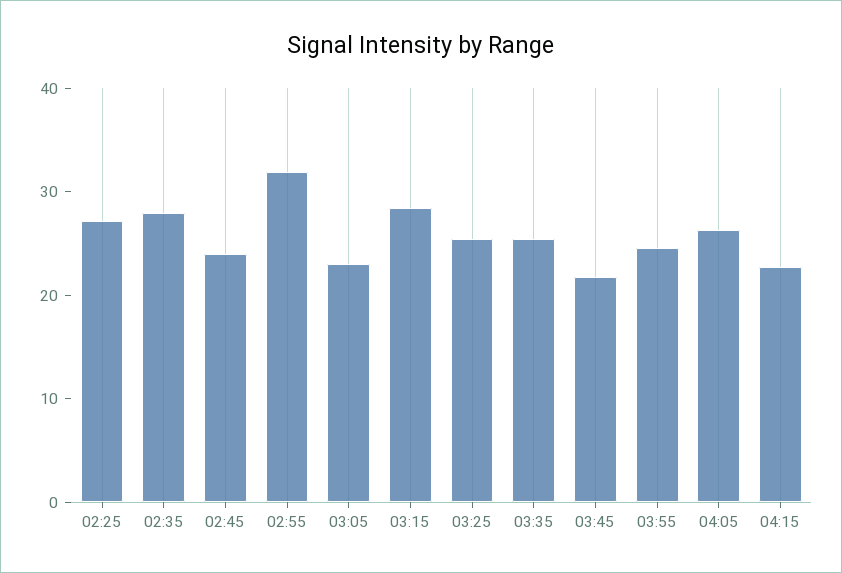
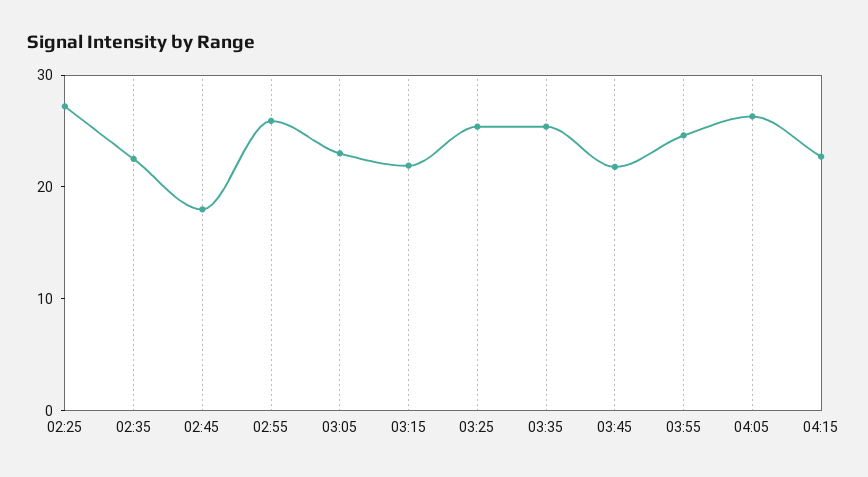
02:35: 28 -> 22
02:45: 24 -> 18
02:55: 32 -> 26
03:15: 28 -> 22

